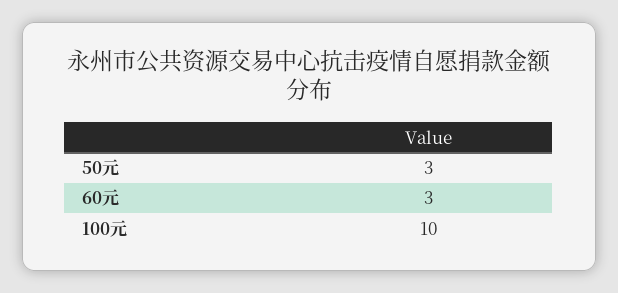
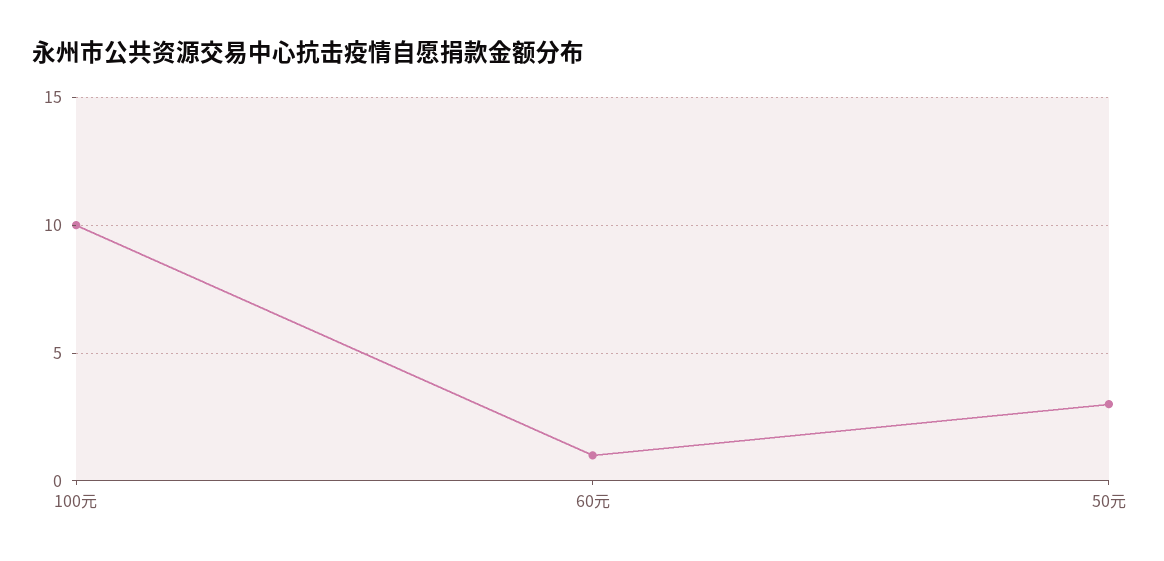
60元: 3 -> 1

